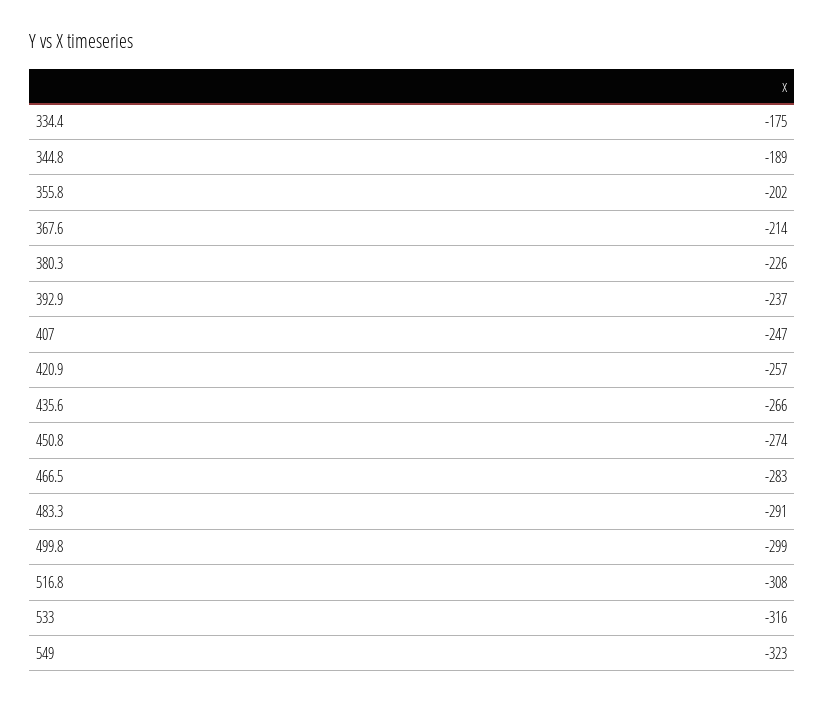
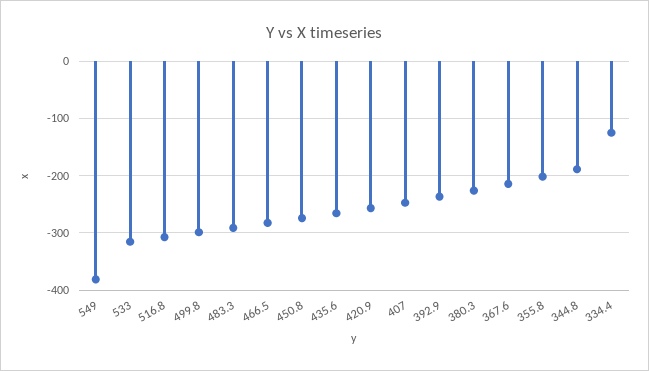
334.4: -175 -> -120
549: -323 -> -380

